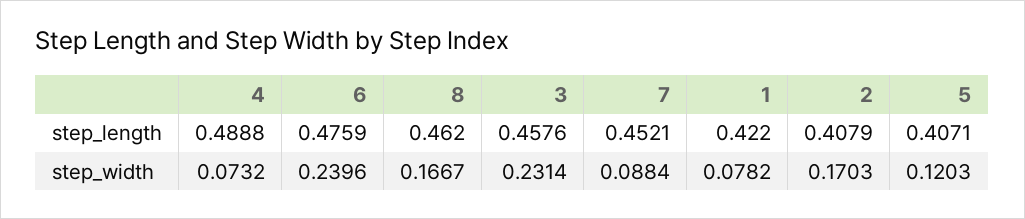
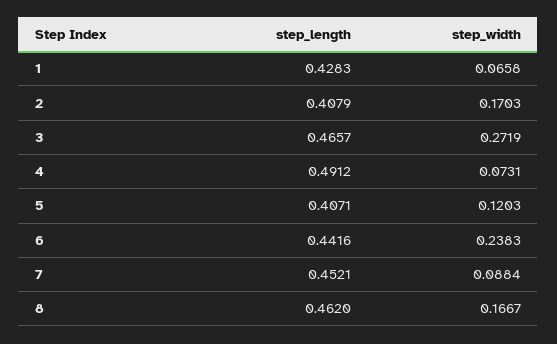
4, step_length: 0.4888 -> 0.4912
6, step_length: 0.4759 -> 0.4416
3, step_length: 0.4576 -> 0.4657
1, step_length: 0.422 -> 0.4283
4, step_width: 0.0732 -> 0.0731
6, step_width: 0.2396 -> 0.2383
3, step_width: 0.2314 -> 0.2719
1, step_width: 0.0782 -> 0.0658

